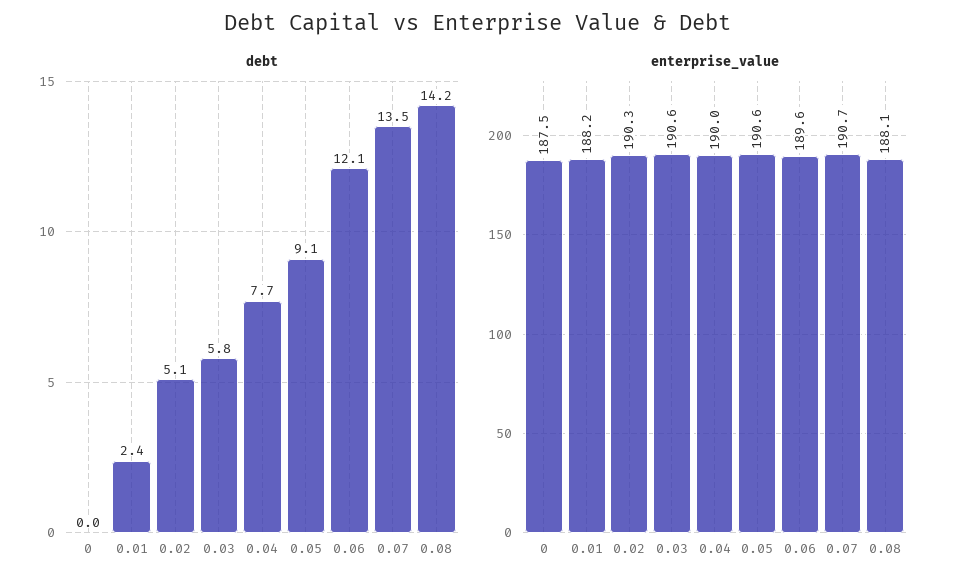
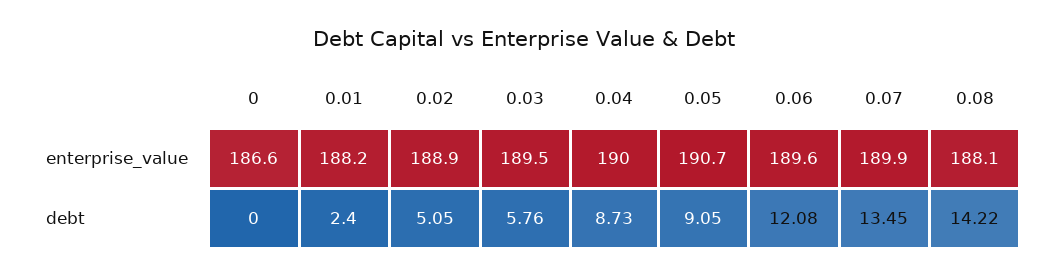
debt, 0.04: 7.7 -> 8.73
enterprise_value, 0: 187.5 -> 186.6
enterprise_value, 0.02: 190.3 -> 188.9
enterprise_value, 0.03: 190.6 -> 189.5
enterprise_value, 0.05: 190.6 -> 190.7
enterprise_value, 0.07: 190.7 -> 189.9

